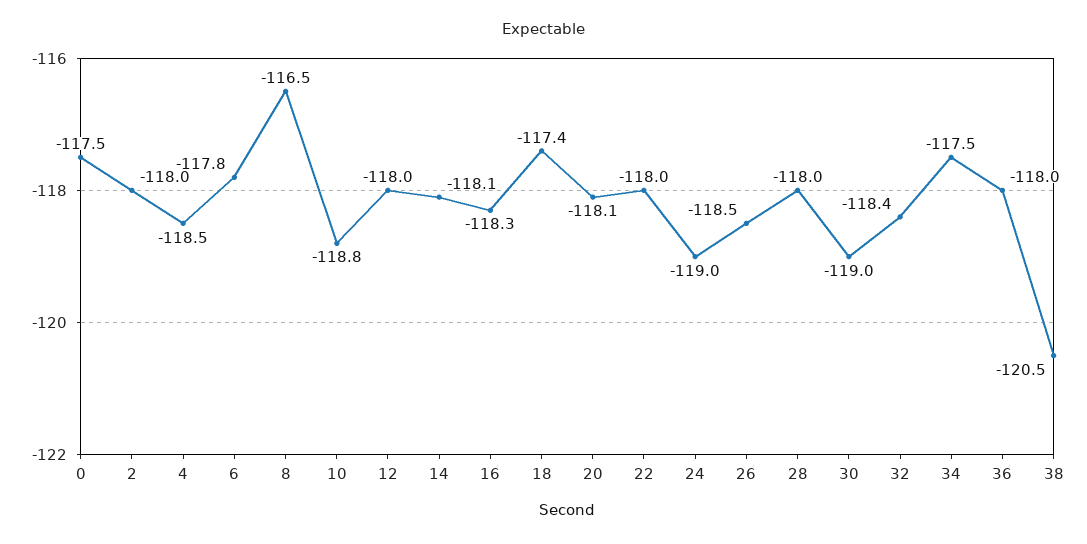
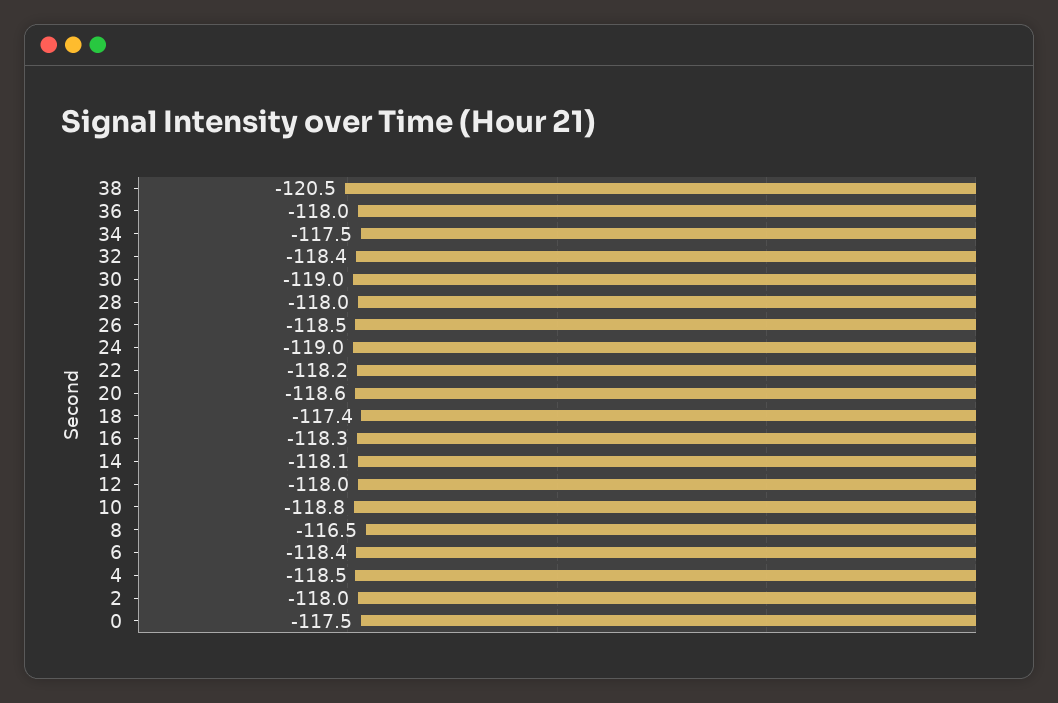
6: -117.8 -> -118.4
20: -118.1 -> -118.6
22: -118 -> -118.2

